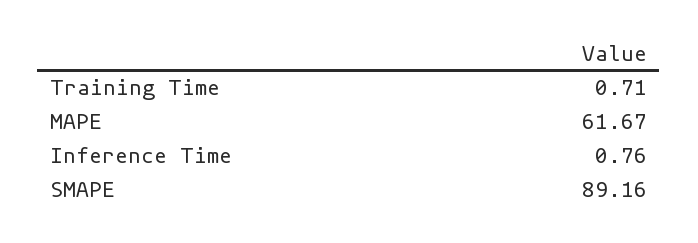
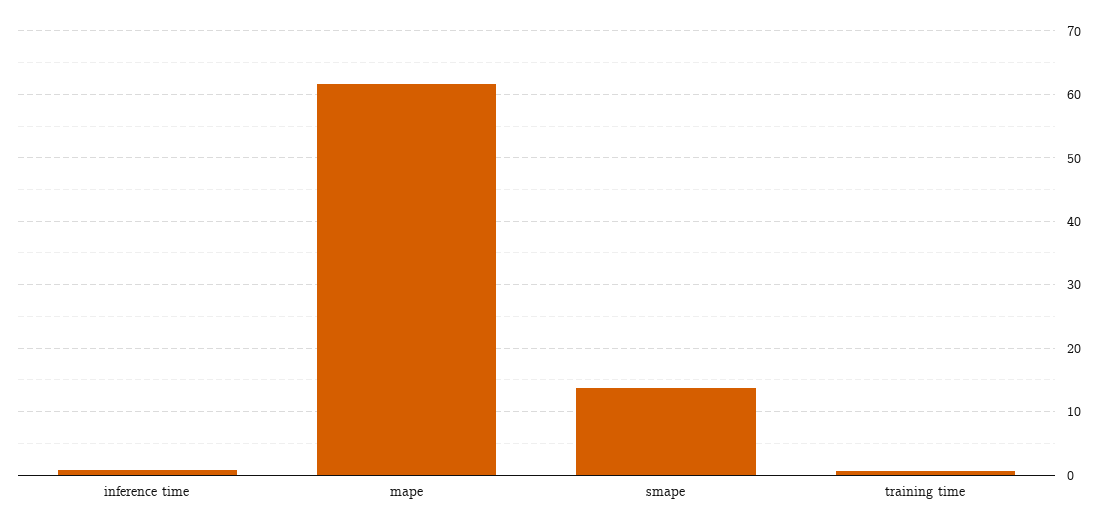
SMAPE: 89.16 -> 14

